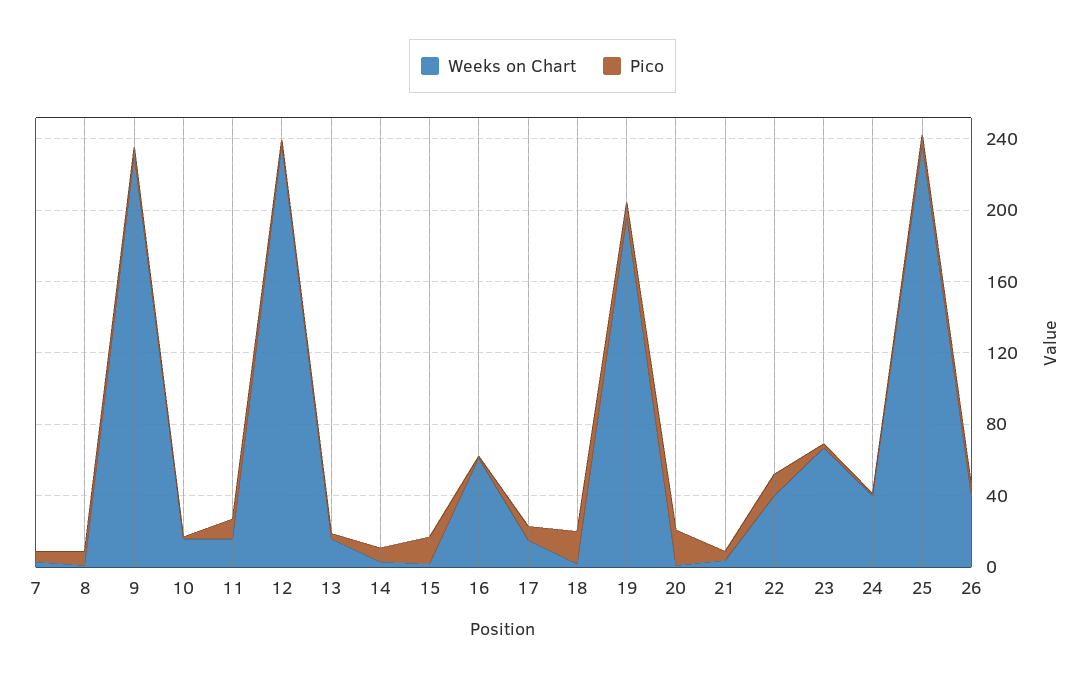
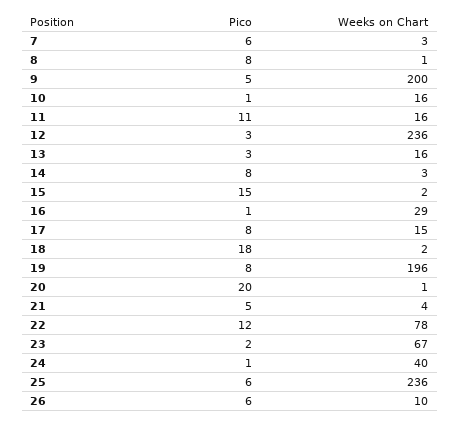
Weeks on Chart, 9: 230 -> 200
Weeks on Chart, 16: 60 -> 29
Weeks on Chart, 22: 40 -> 78
Weeks on Chart, 26: 40 -> 10

